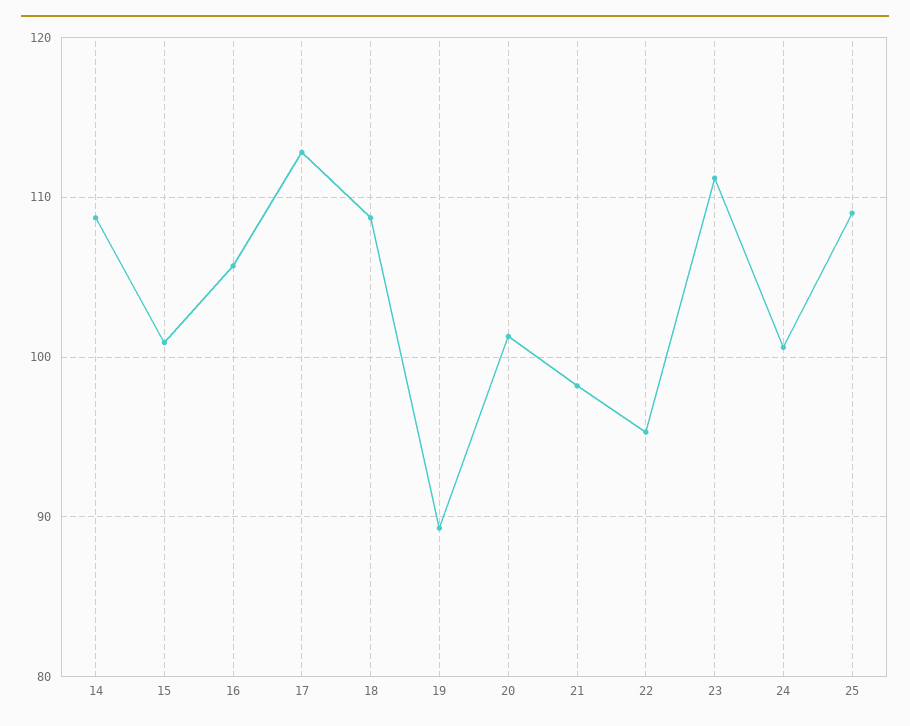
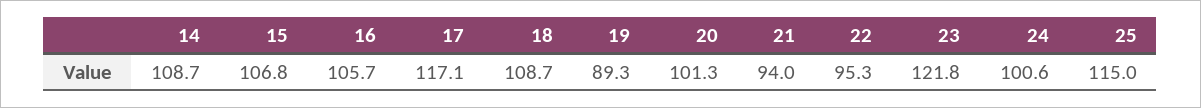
15: 101 -> 106.8
17: 113 -> 117.1
21: 98 -> 94
23: 111 -> 121.8
25: 109 -> 115

